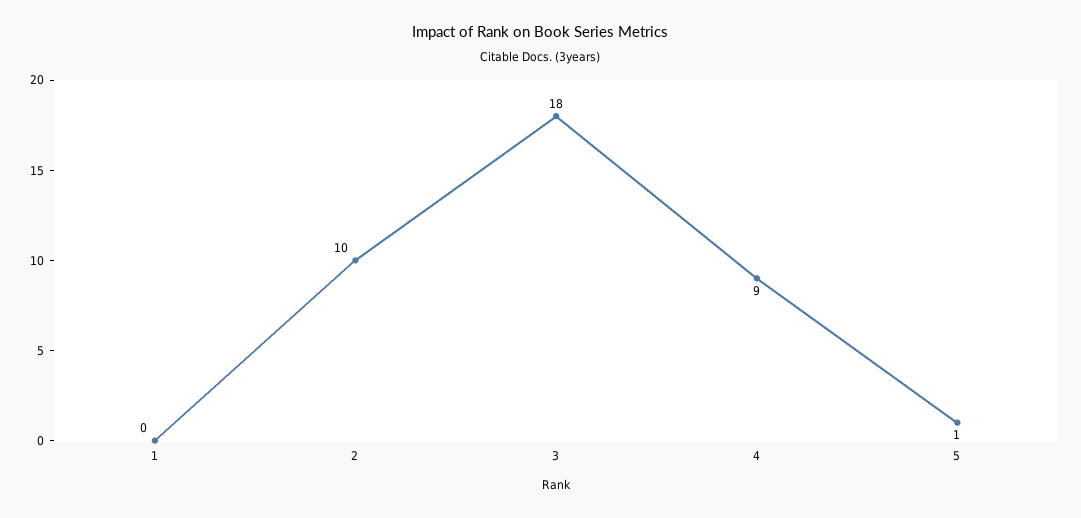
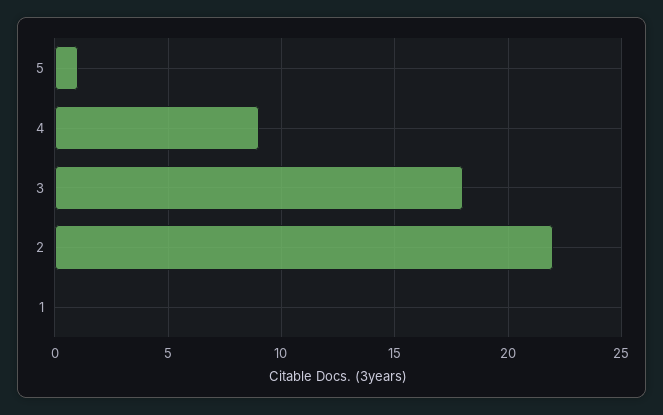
2: 10 -> 22

